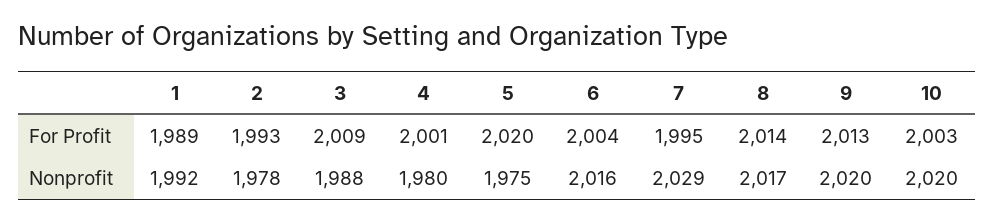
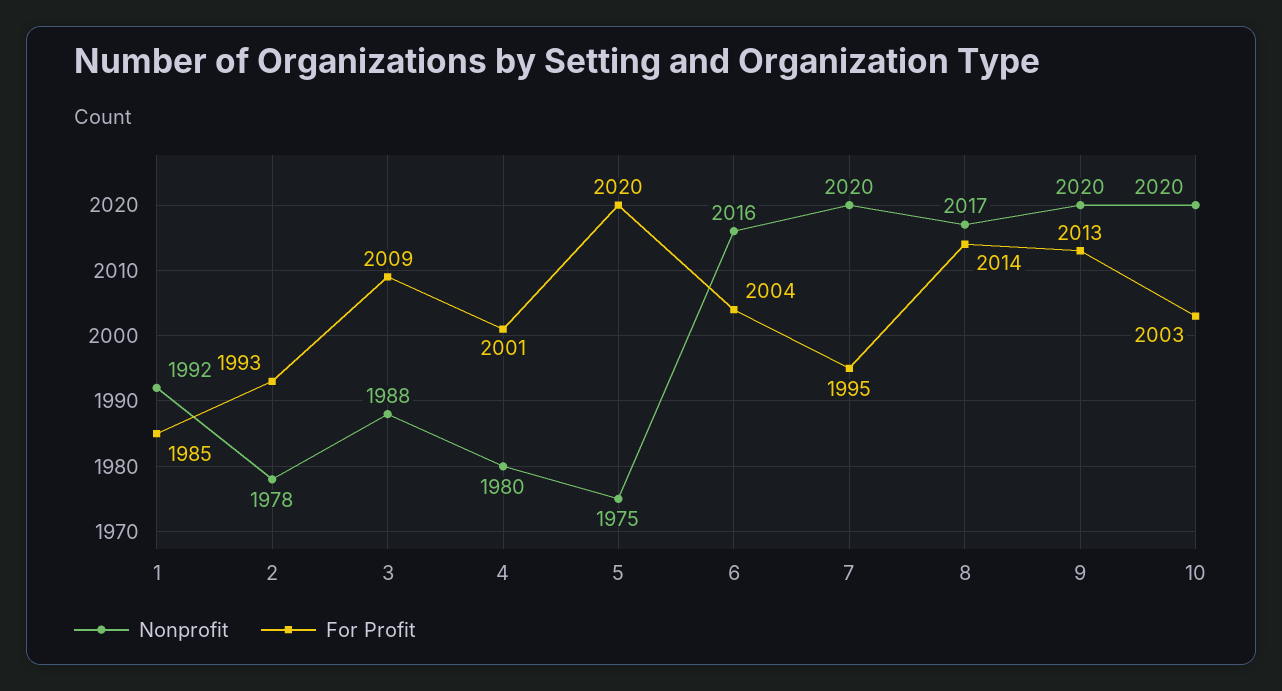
For Profit, 1: 1989 -> 1985
Nonprofit, 7: 2029 -> 2020

